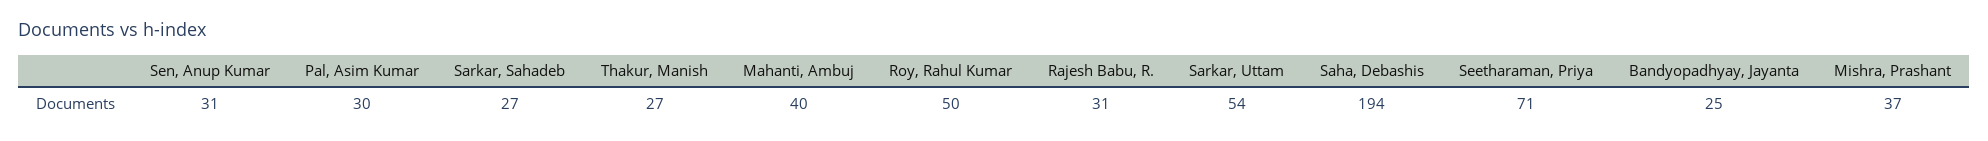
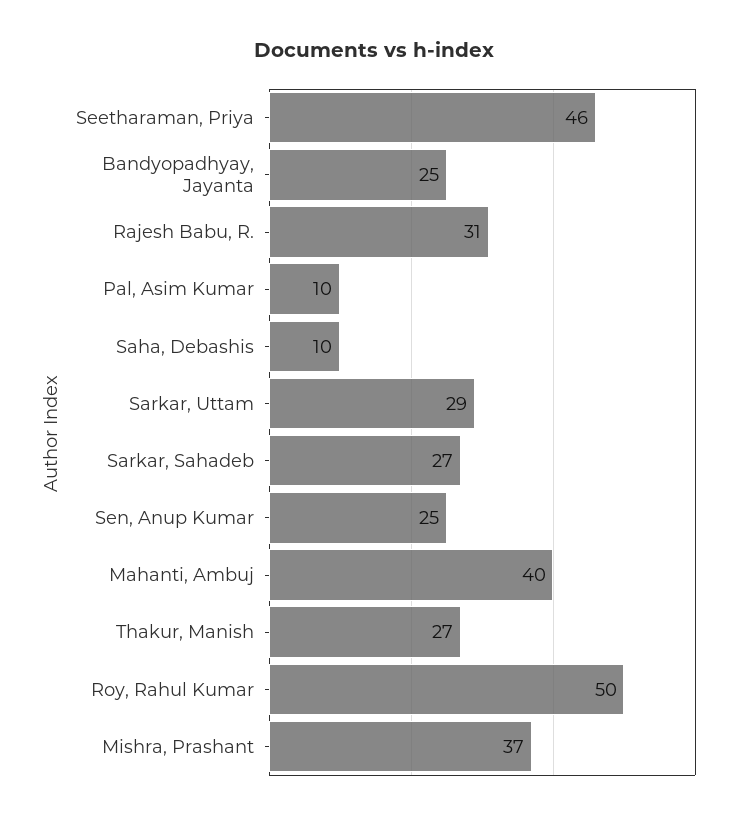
Sen, Anup Kumar: 31 -> 25
Pal, Asim Kumar: 30 -> 10
Sarkar, Uttam: 54 -> 29
Saha, Debashis: 194 -> 10
Seetharaman, Priya: 71 -> 46

